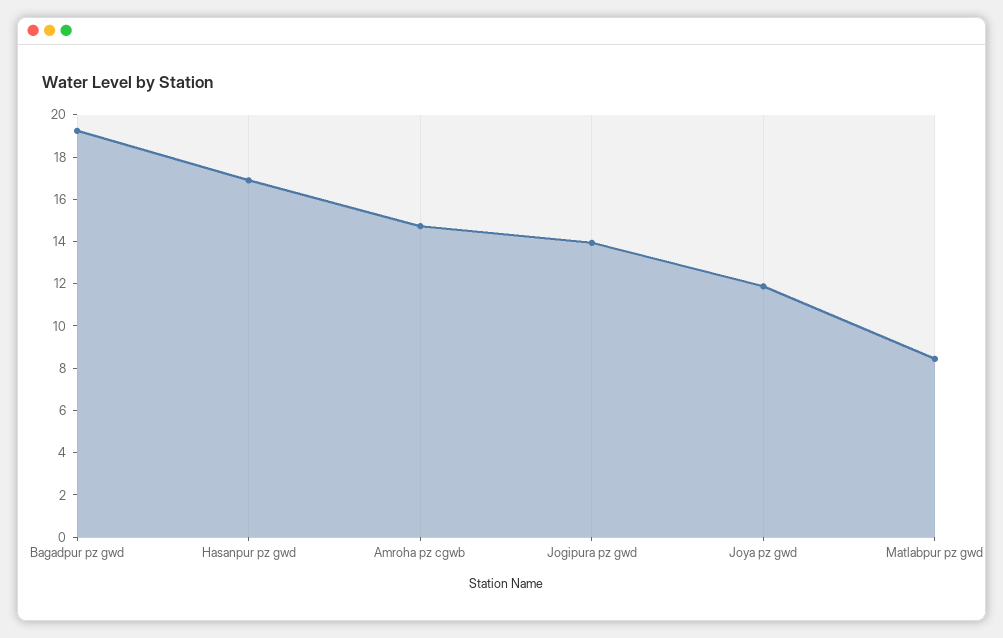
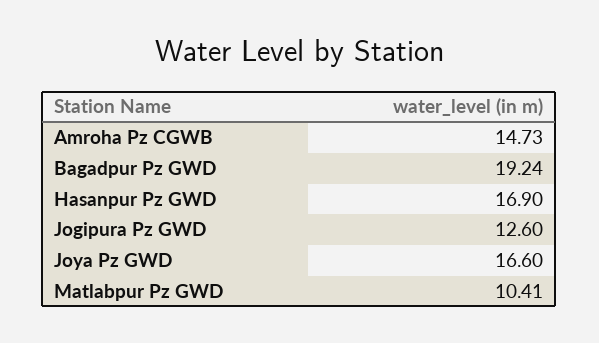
Jogipura pz gwd: 14 -> 12.6
Joya pz gwd: 12 -> 16.6
Matlabpur pz gwd: 8.5 -> 10.41

